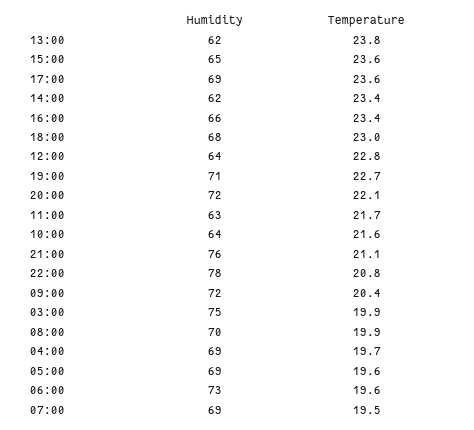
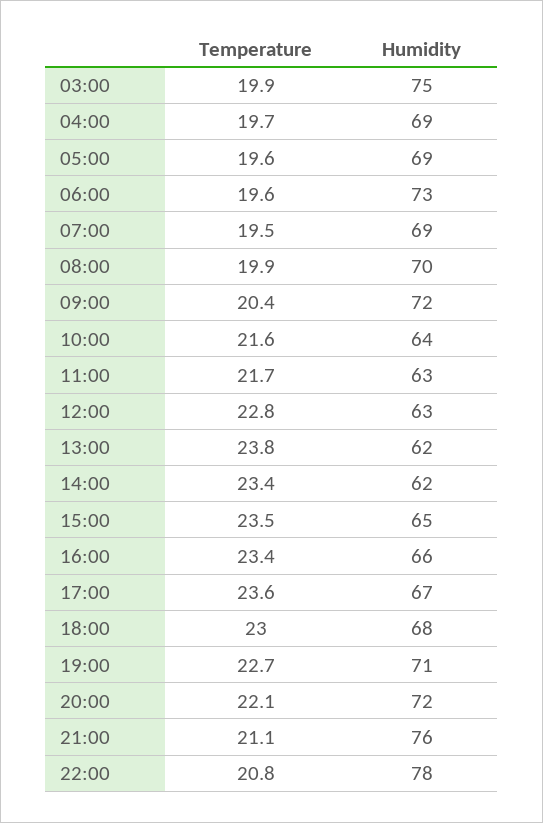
Temperature, 15:00: 23.6 -> 23.5
Humidity, 17:00: 69 -> 67
Humidity, 12:00: 64 -> 63

